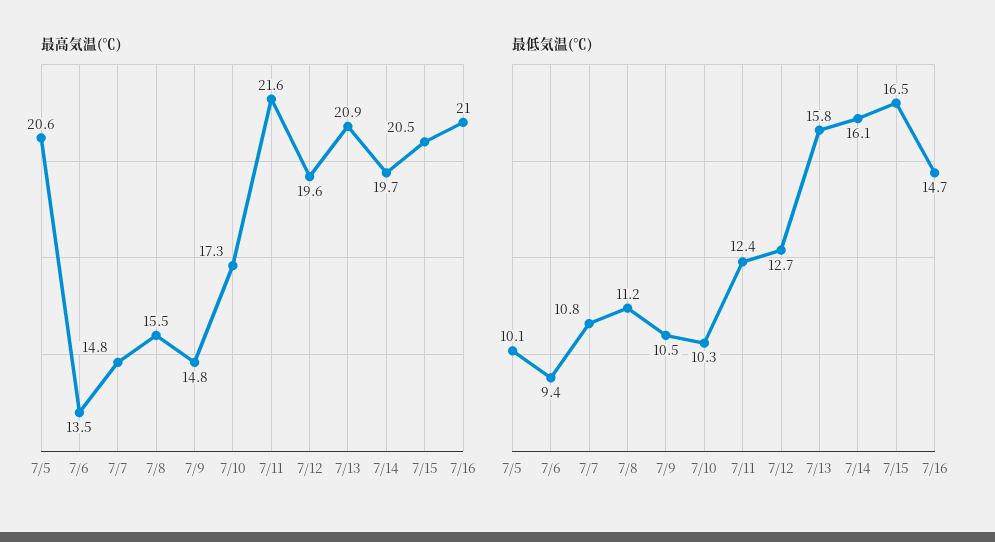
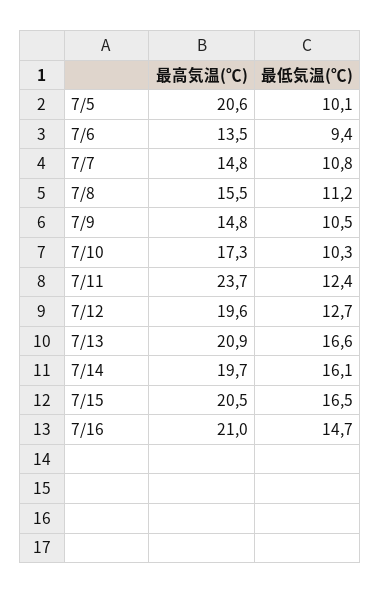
最高気温(℃), 7/11: 21.6 -> 23.7
最低気温(℃), 7/13: 15.8 -> 16.6

